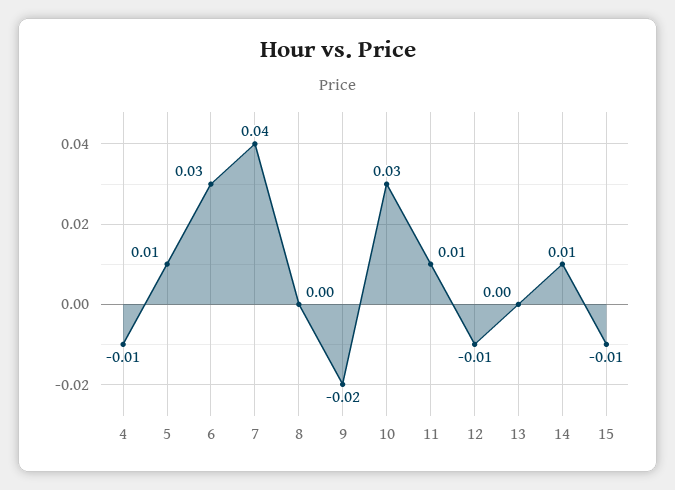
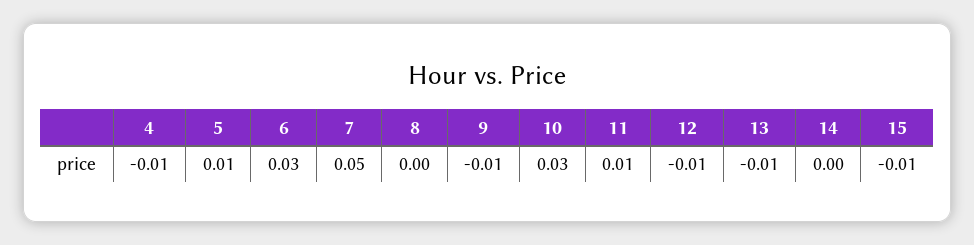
7: 0.04 -> 0.05
9: -0.02 -> -0.01
13: 0 -> -0.01
14: 0.01 -> 0

